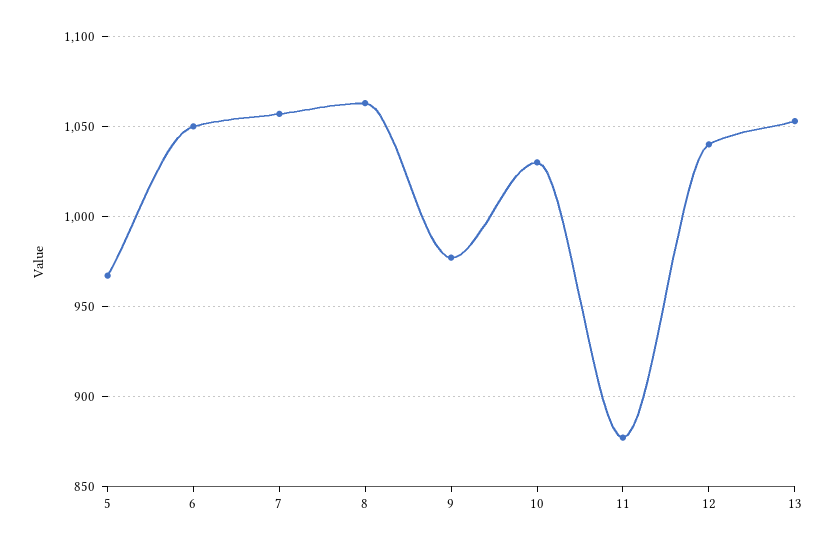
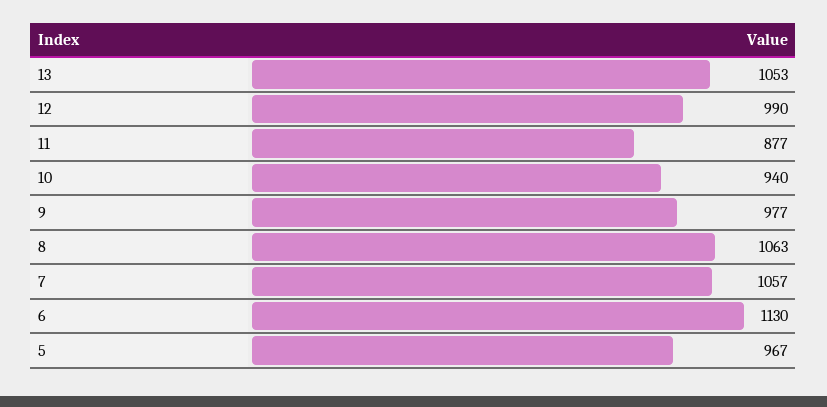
6: 1050 -> 1130
10: 1030 -> 940
12: 1040 -> 990

